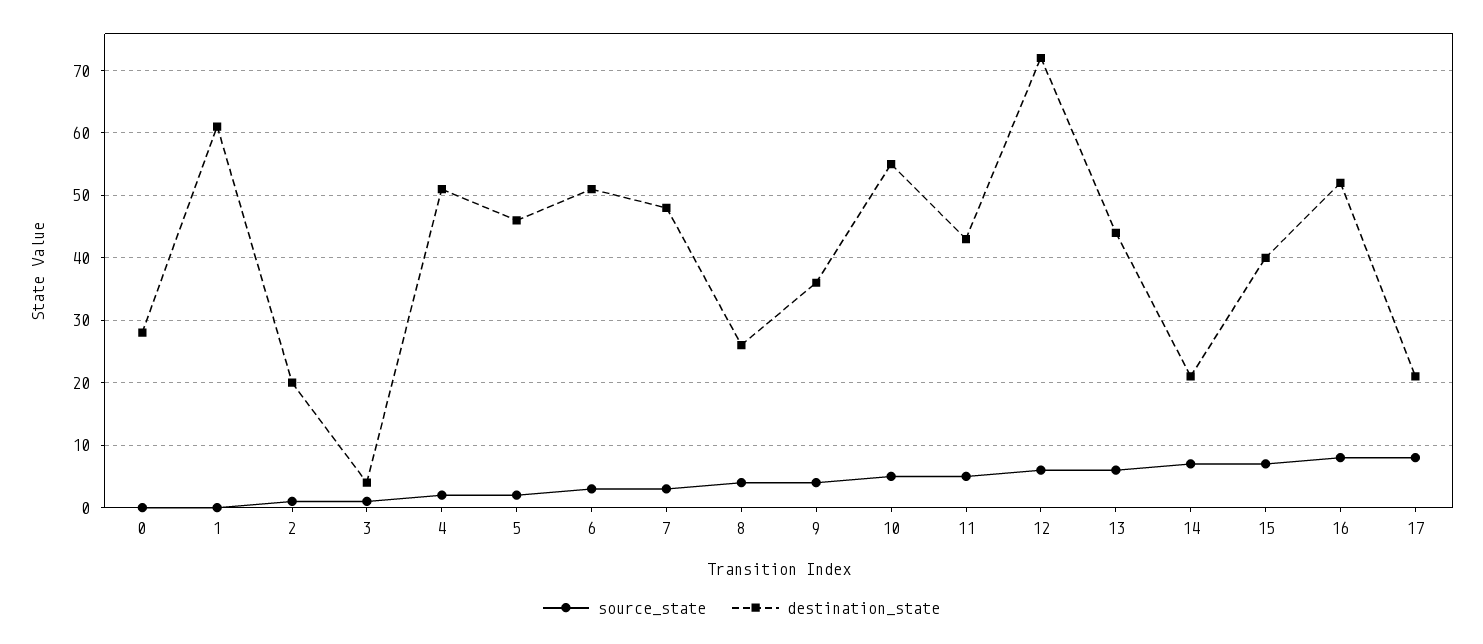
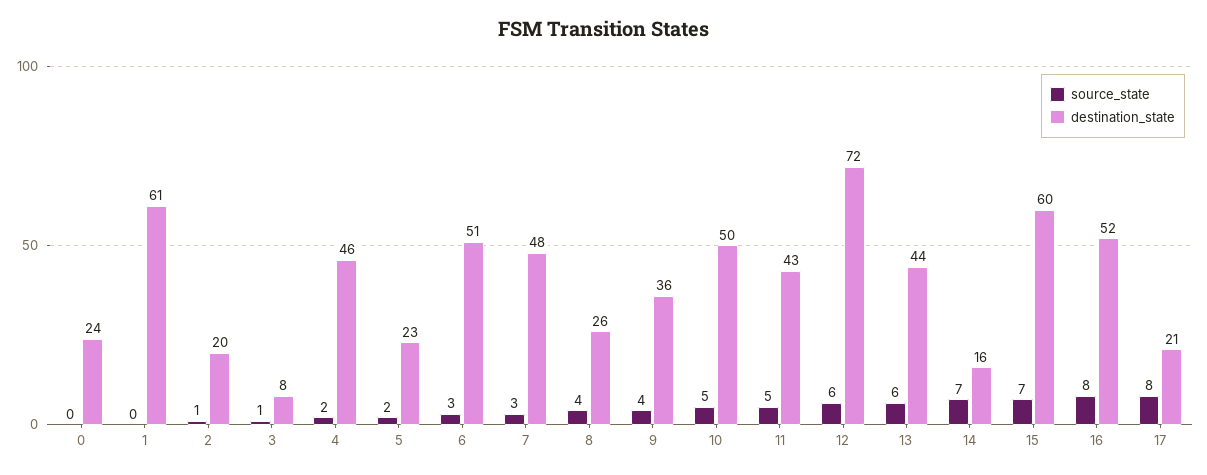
destination_state, 0: 28 -> 24
destination_state, 3: 4 -> 8
destination_state, 4: 51 -> 46
destination_state, 5: 46 -> 23
destination_state, 10: 55 -> 50
destination_state, 14: 21 -> 16
destination_state, 15: 40 -> 60

